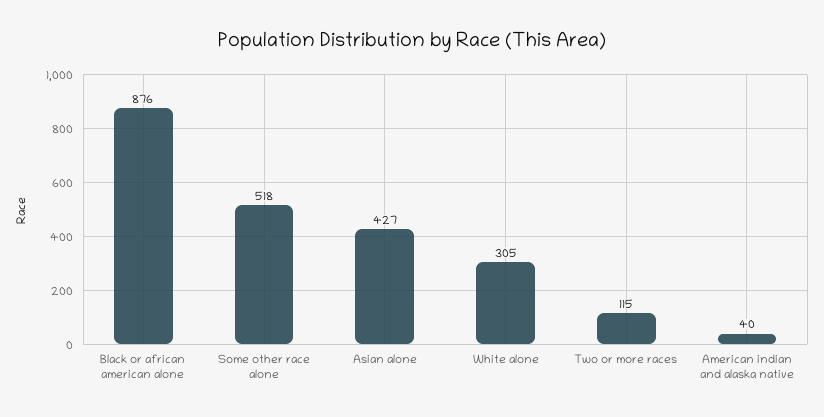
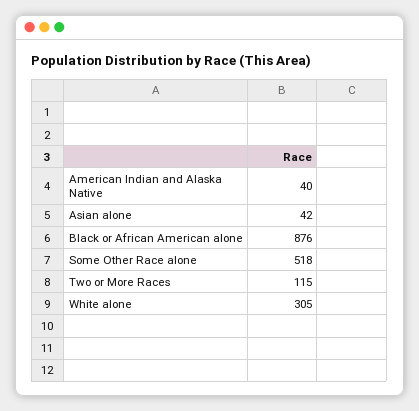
Asian alone: 427 -> 42

